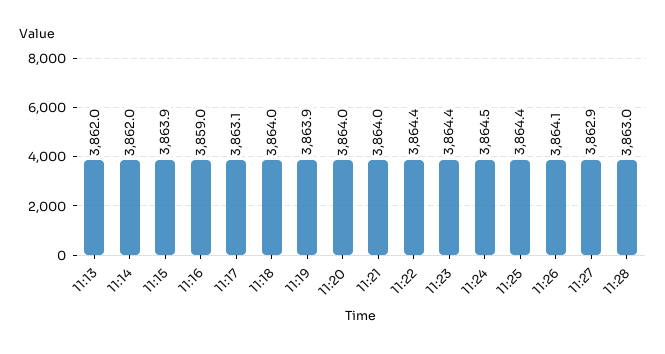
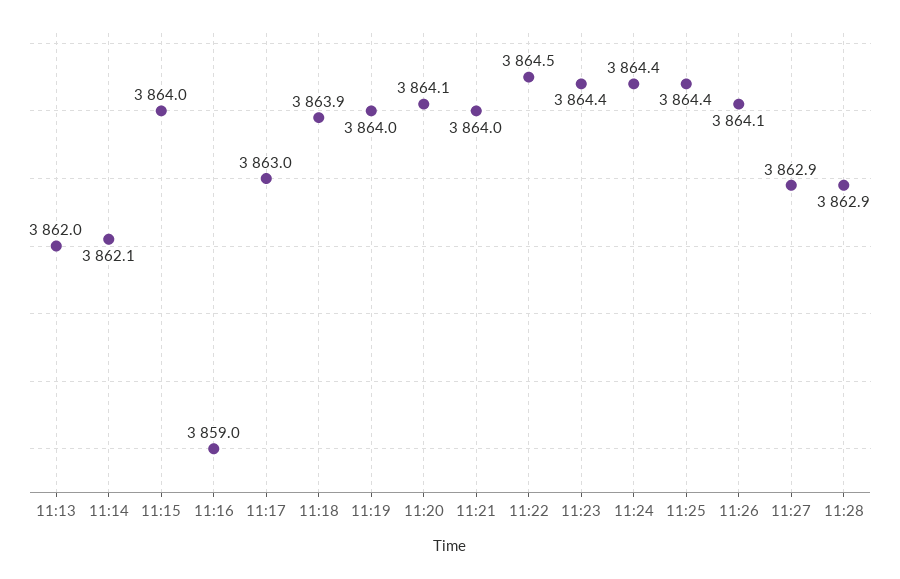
11:14: 3862 -> 3862.1
11:15: 3863.9 -> 3864
11:17: 3863.1 -> 3863
11:18: 3864 -> 3863.9
11:19: 3863.9 -> 3864
11:20: 3864 -> 3864.1
11:22: 3864.4 -> 3864.5
11:24: 3864.5 -> 3864.4
11:28: 3863 -> 3862.9

